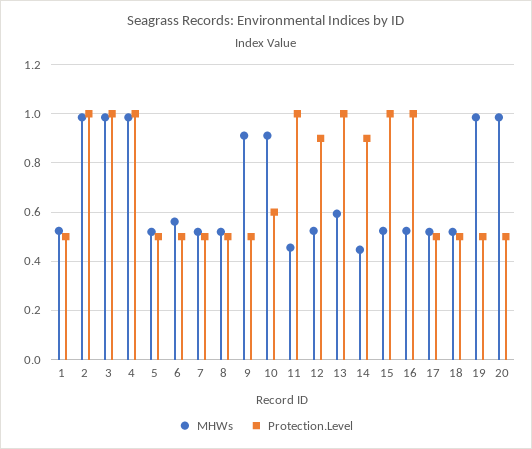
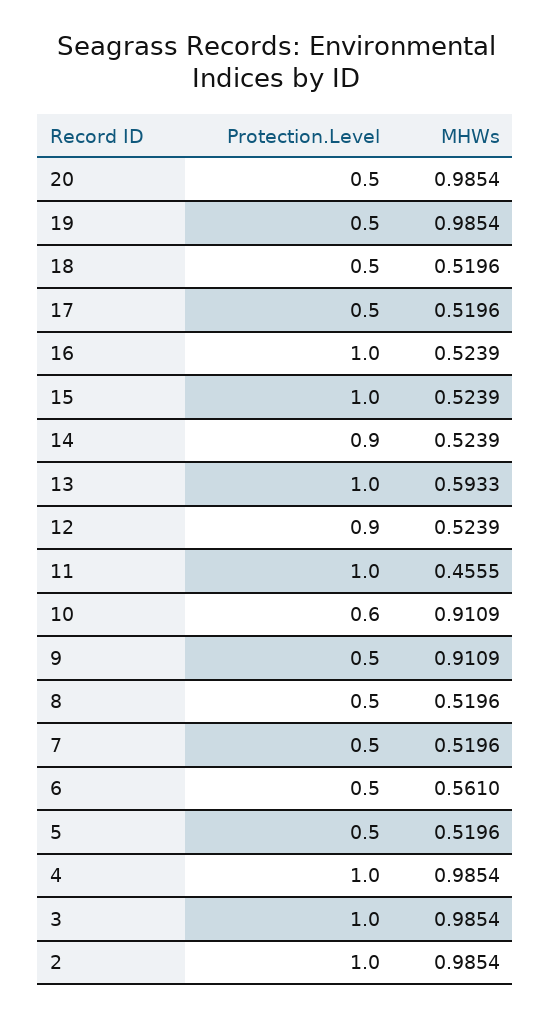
MHWs, 1: 0.525 -> none
Protection.Level, 1: 0.5 -> none
MHWs, 14: 0.45 -> 0.5239

